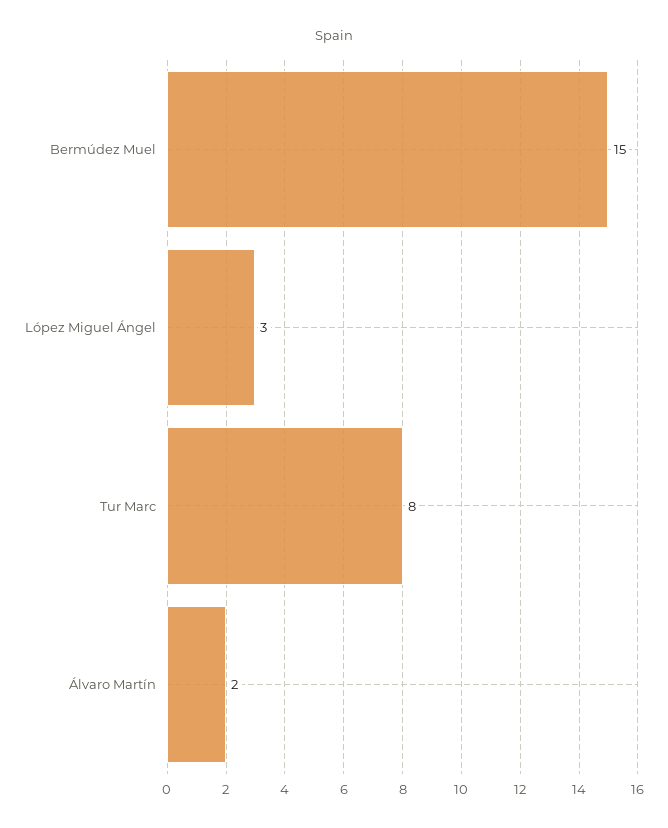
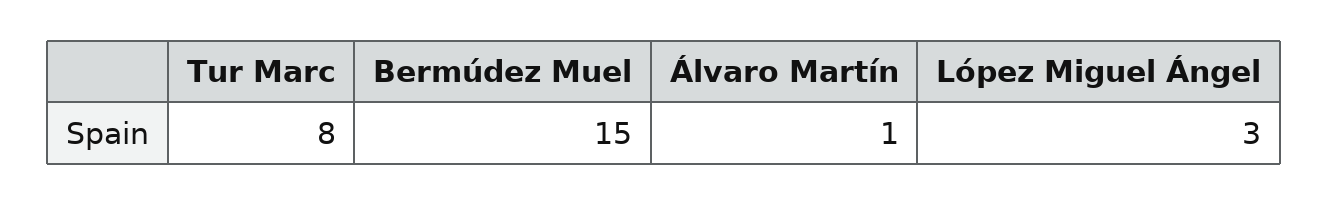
Álvaro Martín: 2 -> 1

